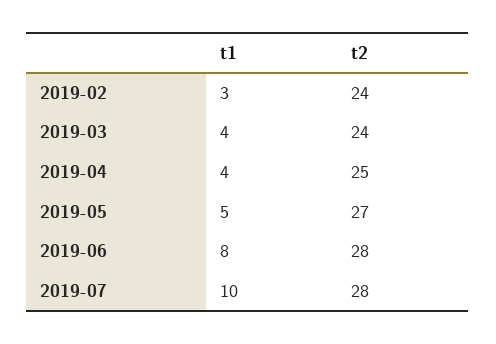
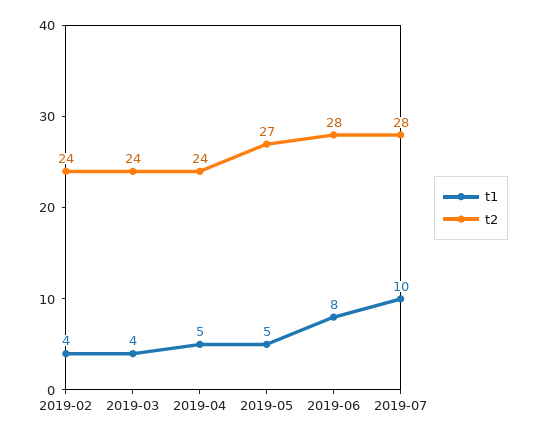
t1, 2019-02: 3 -> 4
t1, 2019-04: 4 -> 5
t2, 2019-04: 25 -> 24

